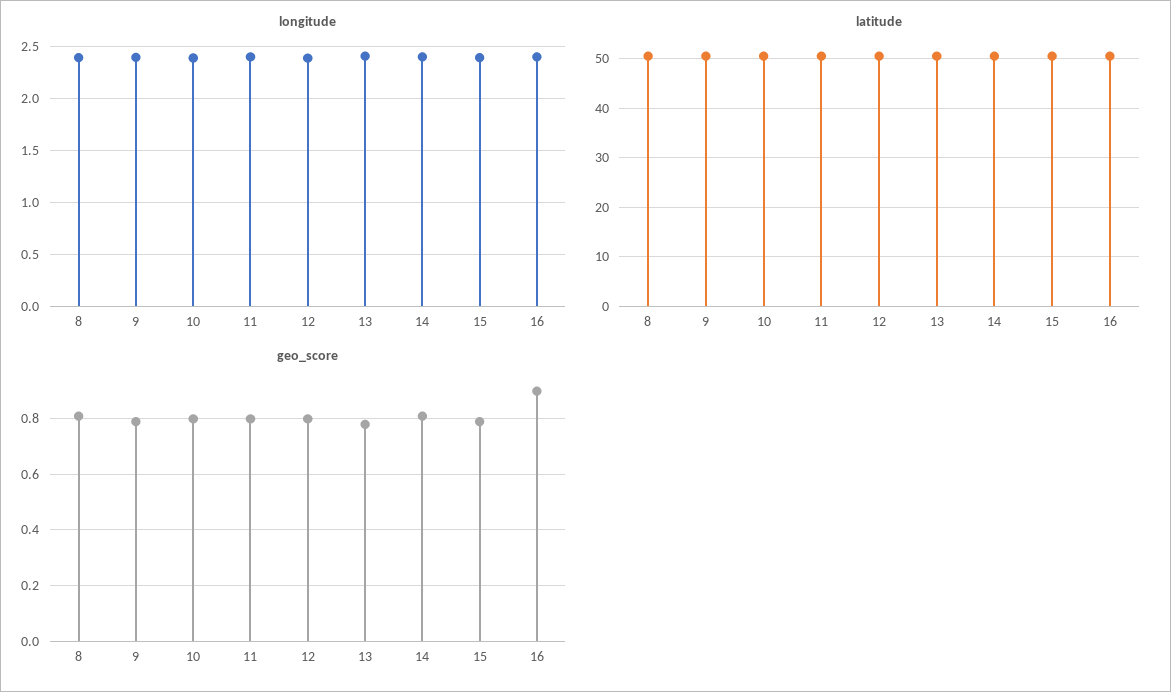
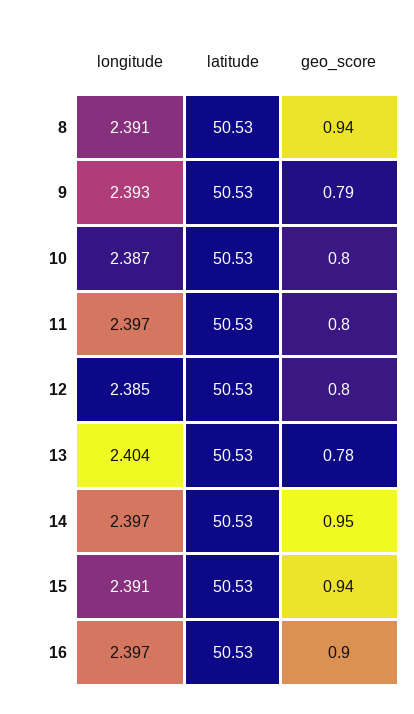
geo_score, 8: 0.8 -> 0.94
geo_score, 14: 0.8 -> 0.95
geo_score, 15: 0.8 -> 0.94

